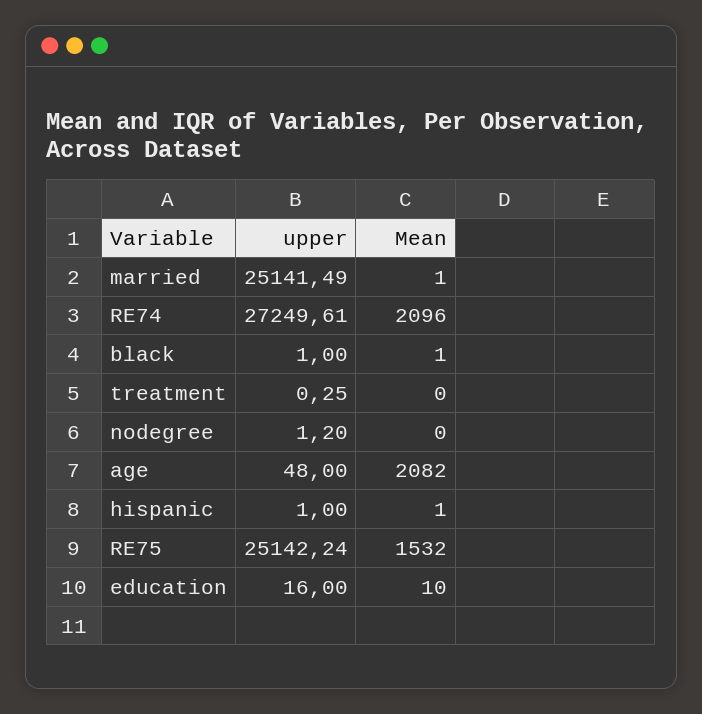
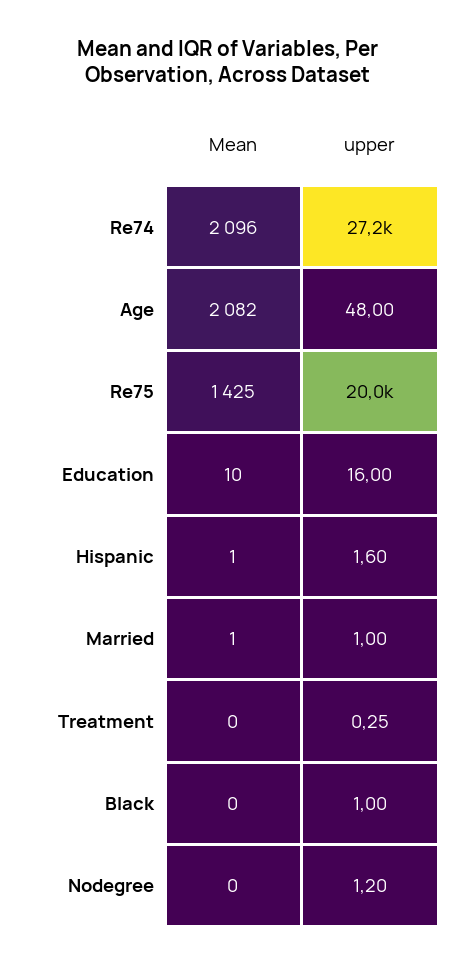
upper, married: 25141.49 -> 1
Mean, black: 1 -> 0
upper, hispanic: 1 -> 1.6
upper, RE75: 25142.24 -> 20000
Mean, RE75: 1532 -> 1425

